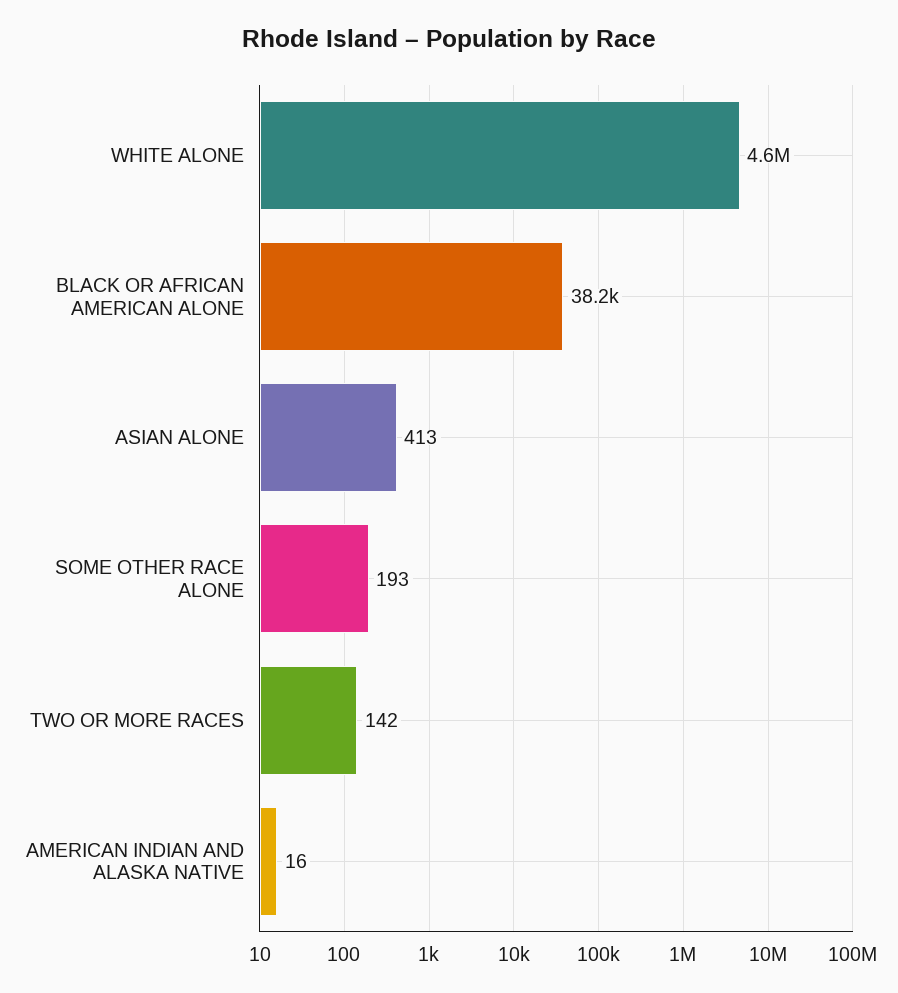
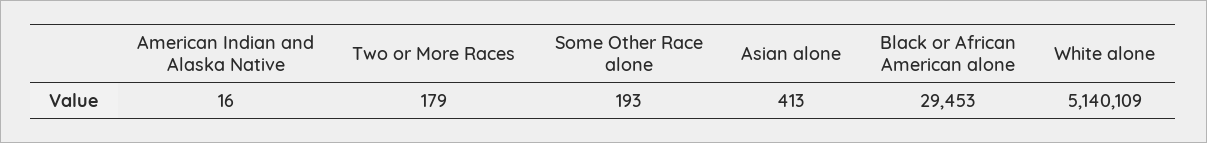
WHITE ALONE: 4600000 -> 5140109
BLACK OR AFRICAN AMERICAN ALONE: 38200 -> 29453
TWO OR MORE RACES: 142 -> 179

